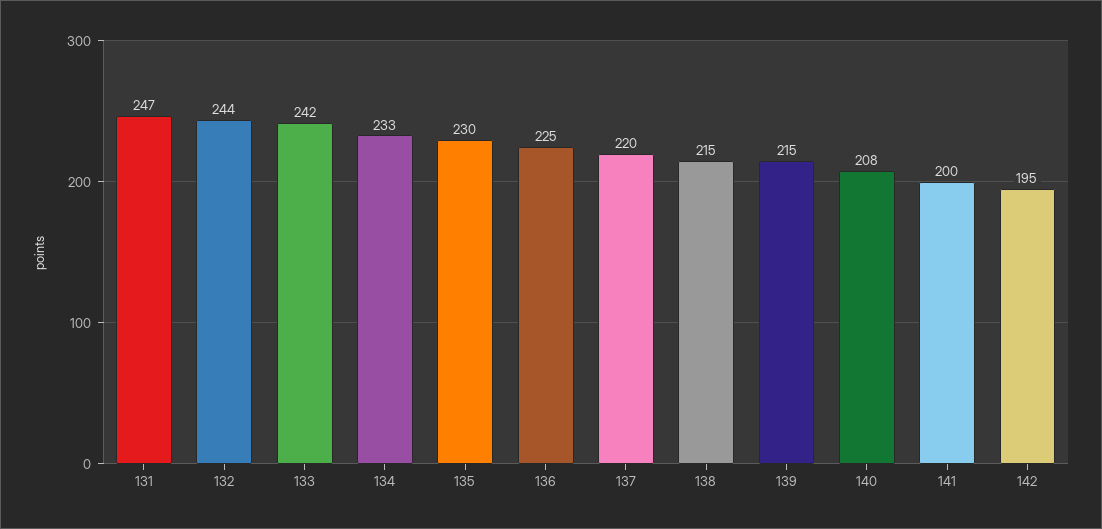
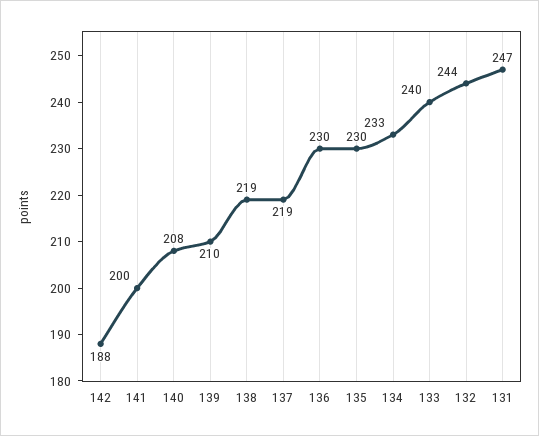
133: 242 -> 240
136: 225 -> 230
137: 220 -> 219
138: 215 -> 219
139: 215 -> 210
142: 195 -> 188

